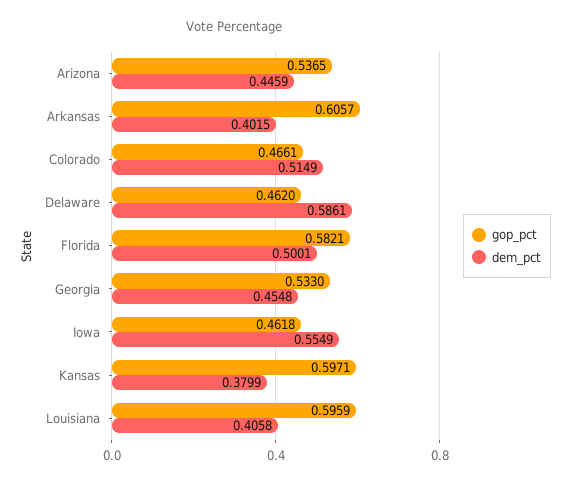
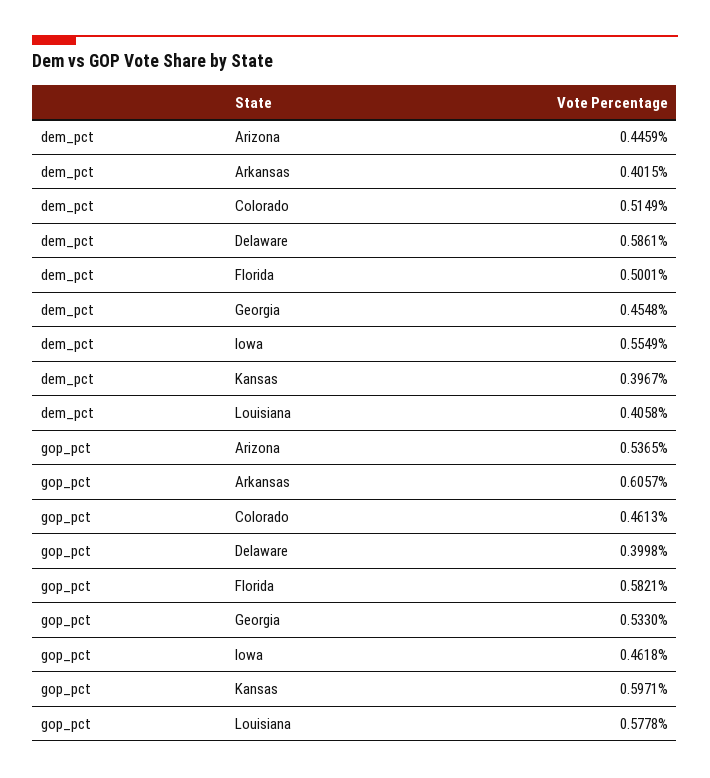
gop_pct, Colorado: 0.4661 -> 0.4613
gop_pct, Delaware: 0.462 -> 0.3998
dem_pct, Kansas: 0.3799 -> 0.3967
gop_pct, Louisiana: 0.5959 -> 0.5778

